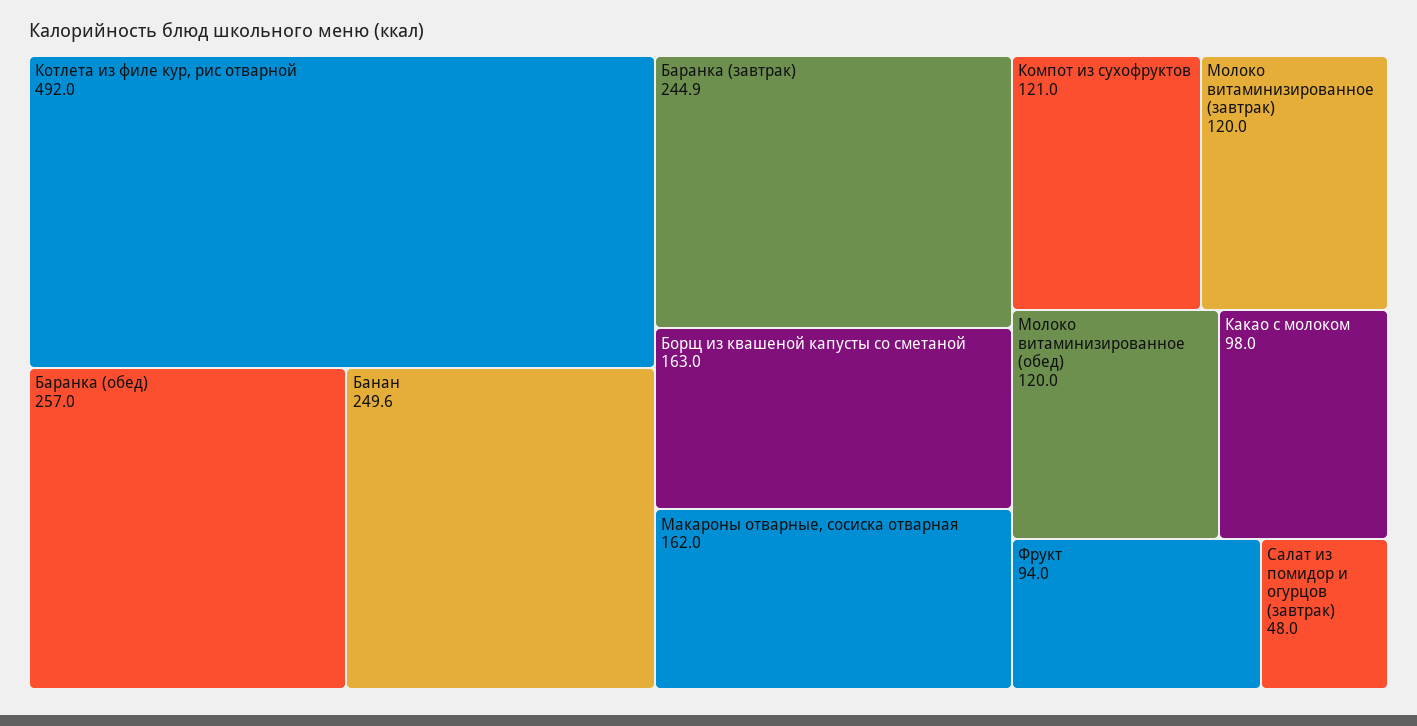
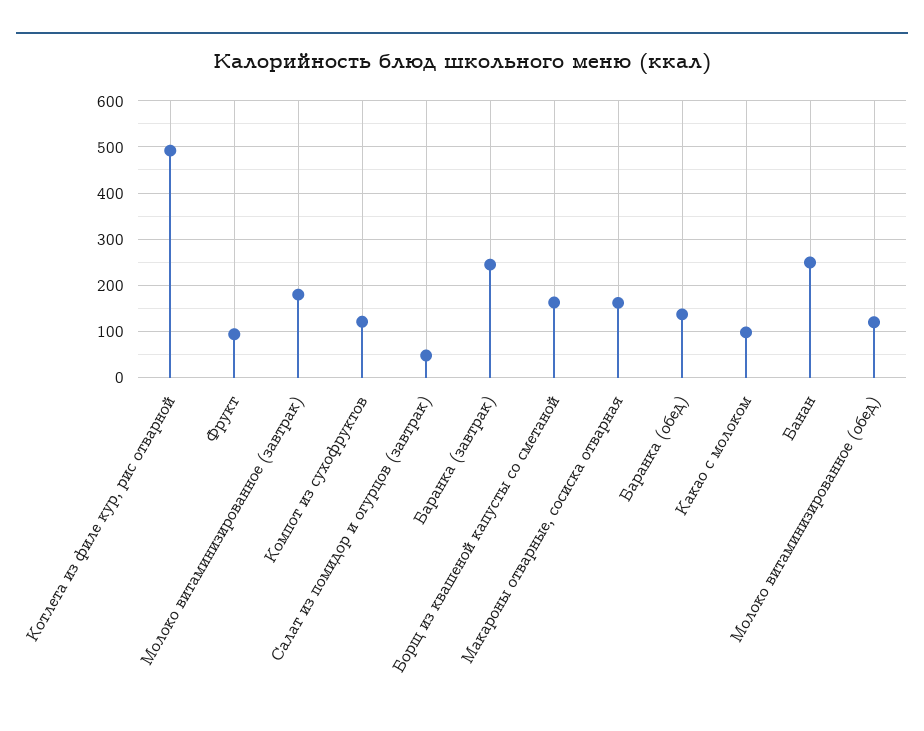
Баранка (обед): 257 -> 140
Молоко витаминизированное (завтрак): 120 -> 180

